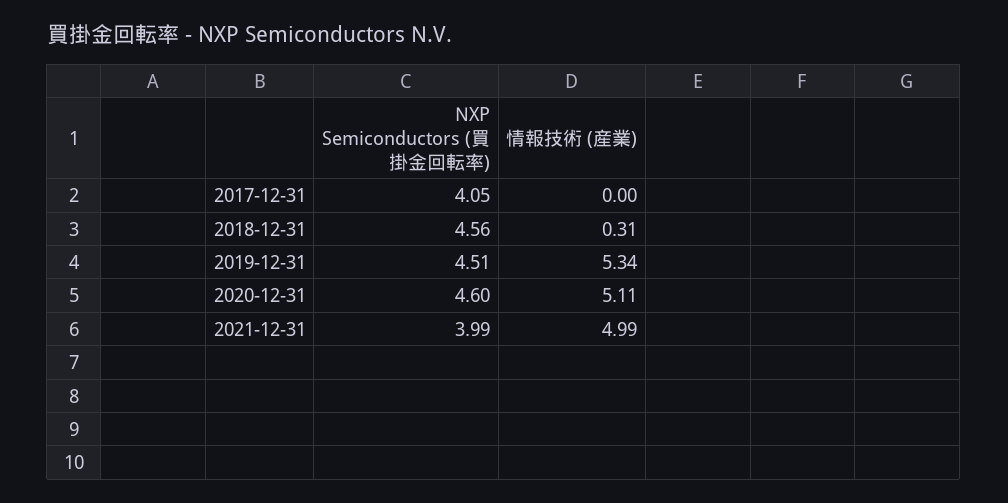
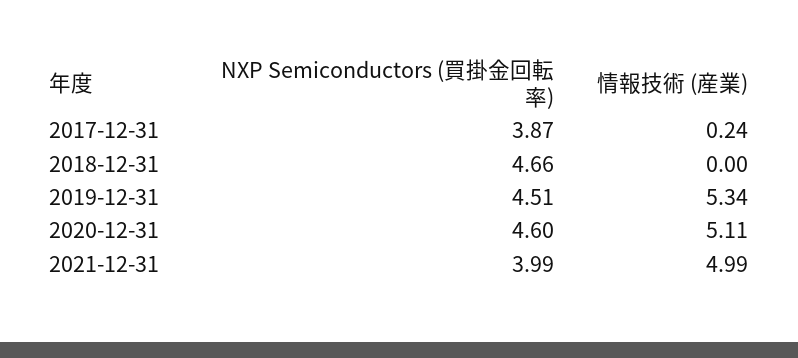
NXP Semiconductors (買掛金回転率), 2017-12-31: 4.05 -> 3.87
情報技術 (産業), 2017-12-31: 0 -> 0.24
NXP Semiconductors (買掛金回転率), 2018-12-31: 4.56 -> 4.66
情報技術 (産業), 2018-12-31: 0.31 -> 0

